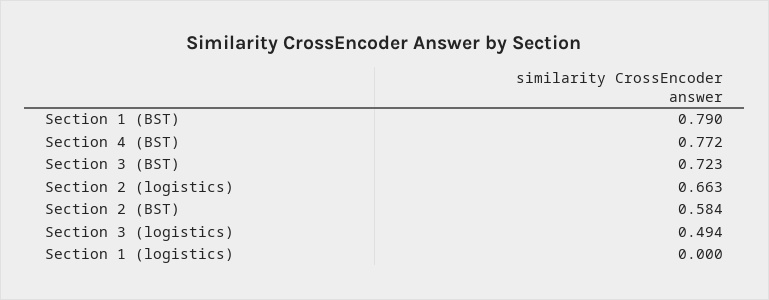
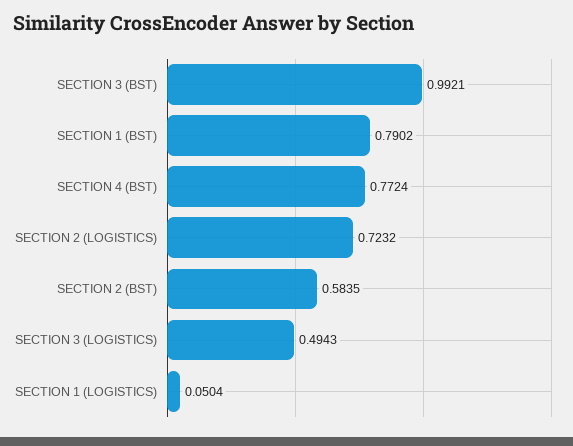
Section 3 (BST): 0.723 -> 0.9921
Section 2 (logistics): 0.663 -> 0.7232
Section 1 (logistics): 0 -> 0.0504

